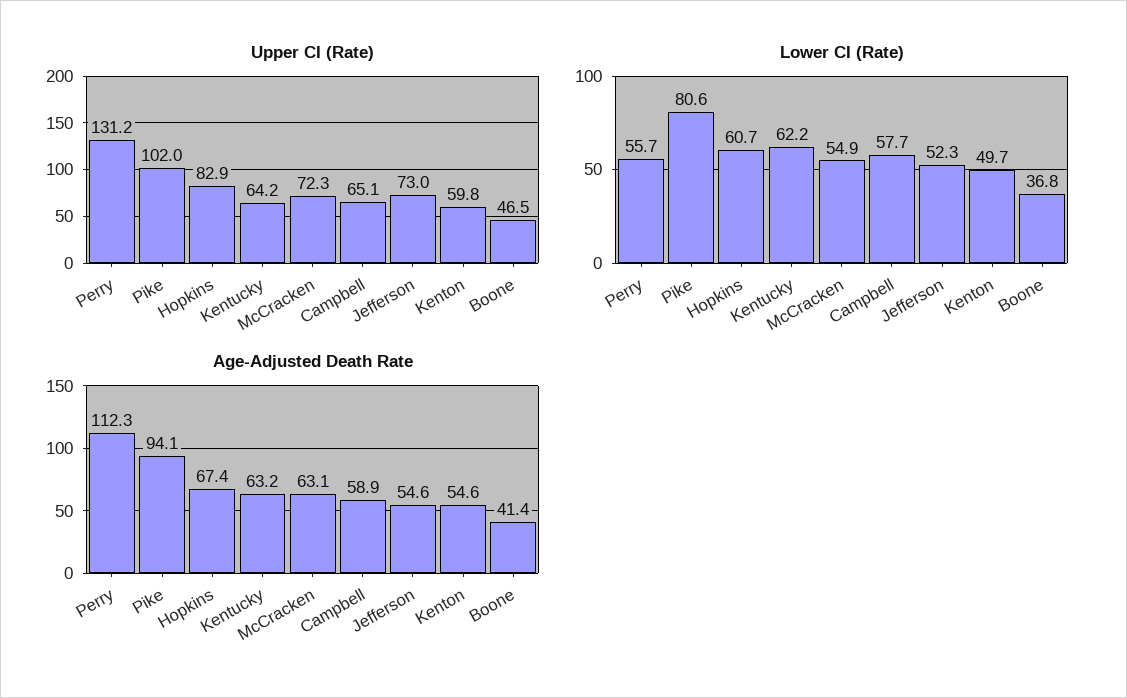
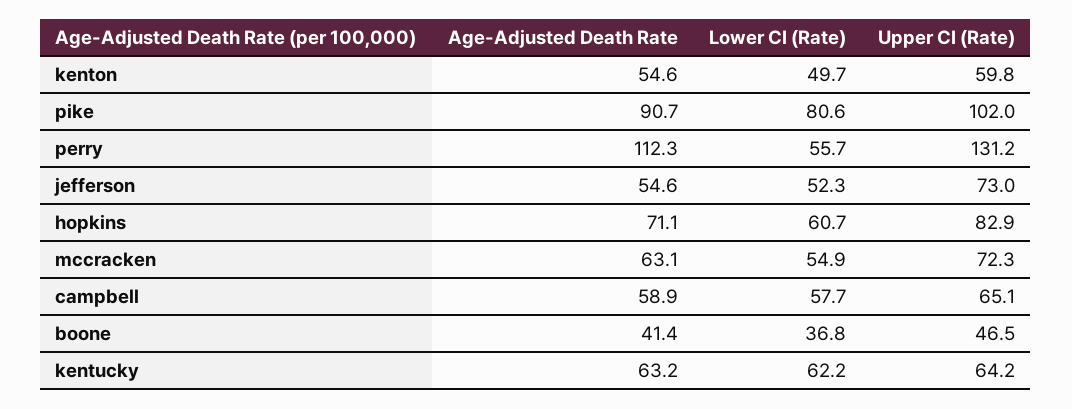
Age-Adjusted Death Rate, Pike: 94.1 -> 90.7
Age-Adjusted Death Rate, Hopkins: 67.4 -> 71.1

